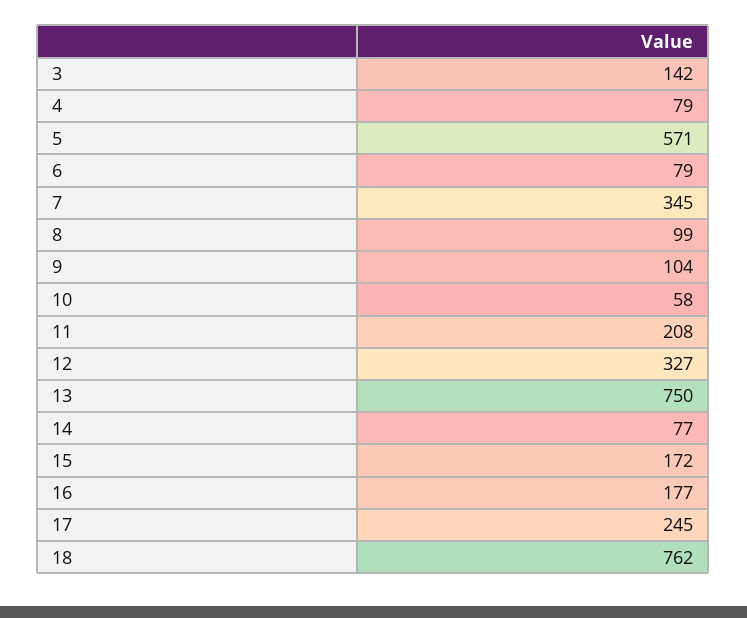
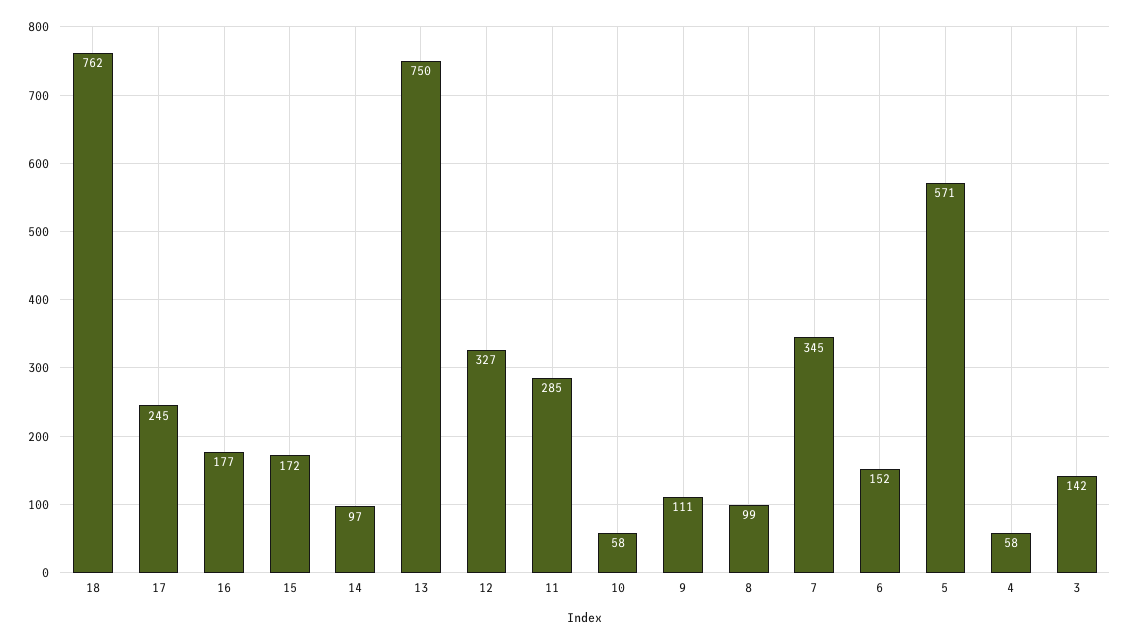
4: 79 -> 58
6: 79 -> 152
9: 104 -> 111
11: 208 -> 285
14: 77 -> 97

